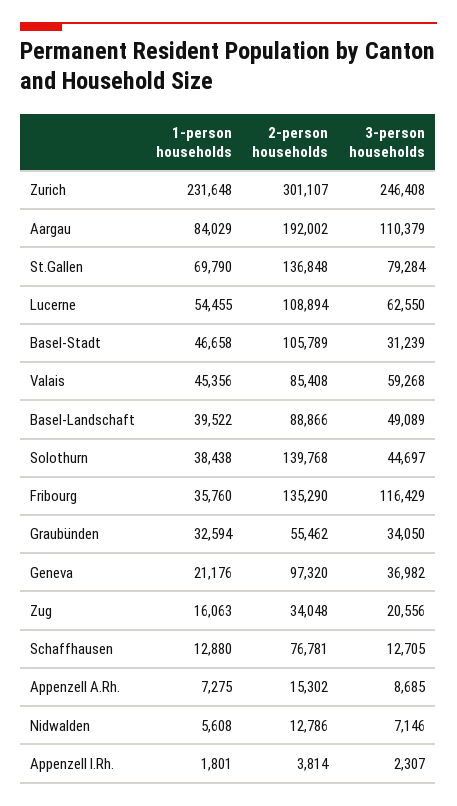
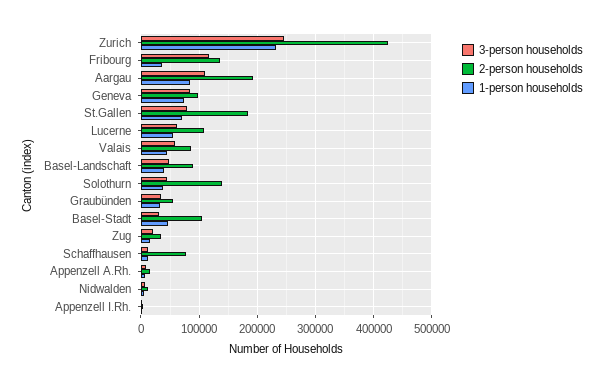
2-person households, Zurich: 301107 -> 420000
2-person households, St.Gallen: 136848 -> 180000
1-person households, Geneva: 21176 -> 80000
3-person households, Geneva: 36982 -> 80000

